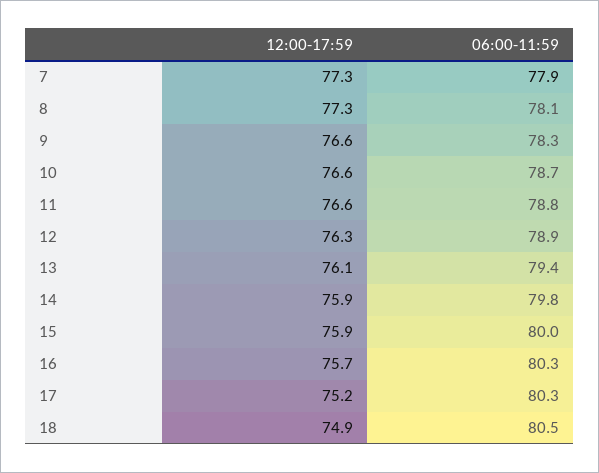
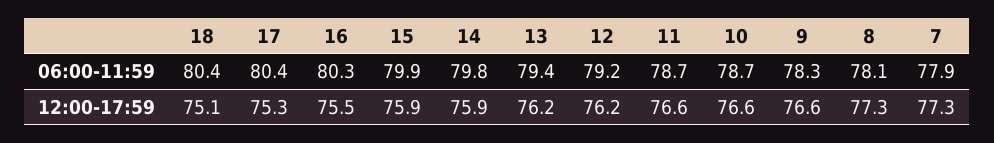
06:00-11:59, 11: 78.8 -> 78.7
12:00-17:59, 12: 76.3 -> 76.2
06:00-11:59, 12: 78.9 -> 79.2
12:00-17:59, 13: 76.1 -> 76.2
06:00-11:59, 15: 80 -> 79.9
12:00-17:59, 16: 75.7 -> 75.5
12:00-17:59, 17: 75.2 -> 75.3
06:00-11:59, 17: 80.3 -> 80.4
12:00-17:59, 18: 74.9 -> 75.1
06:00-11:59, 18: 80.5 -> 80.4

